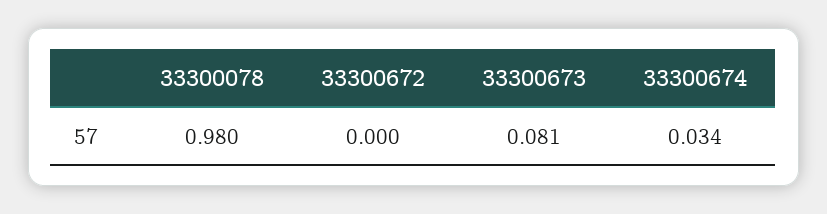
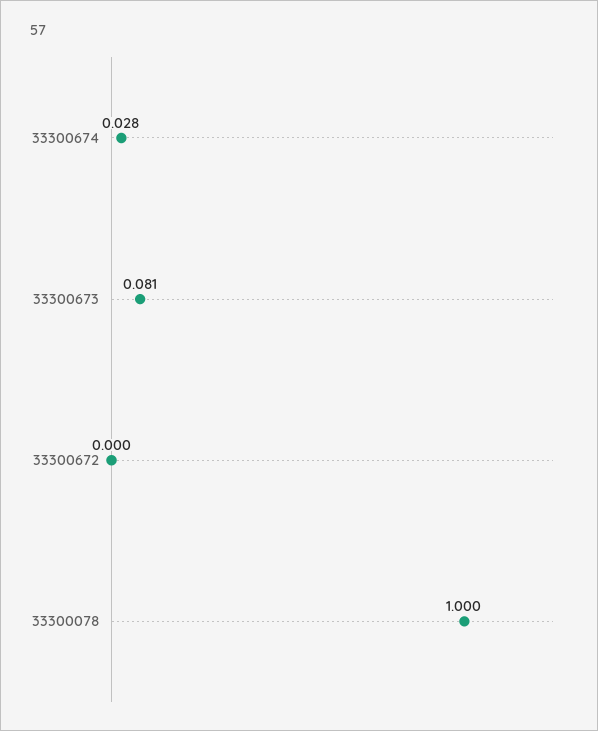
33300078: 0.98 -> 1
33300674: 0.034 -> 0.028

